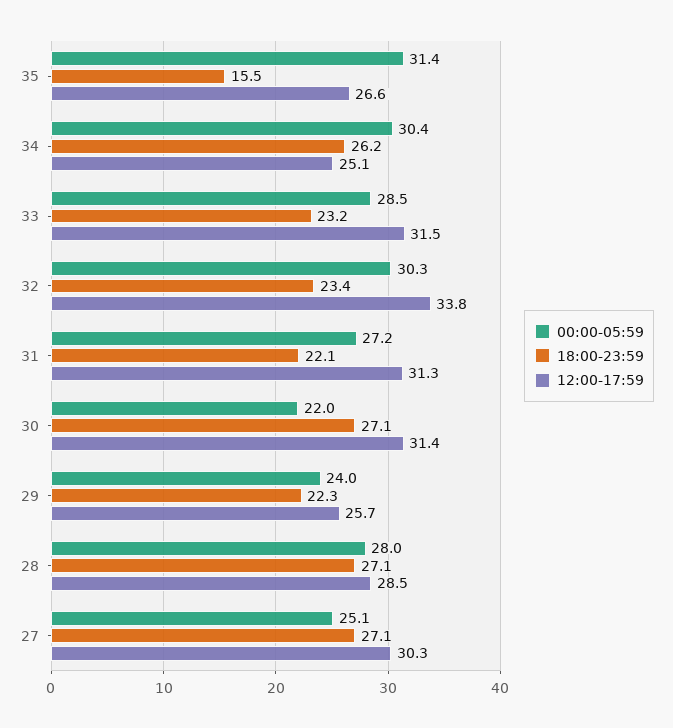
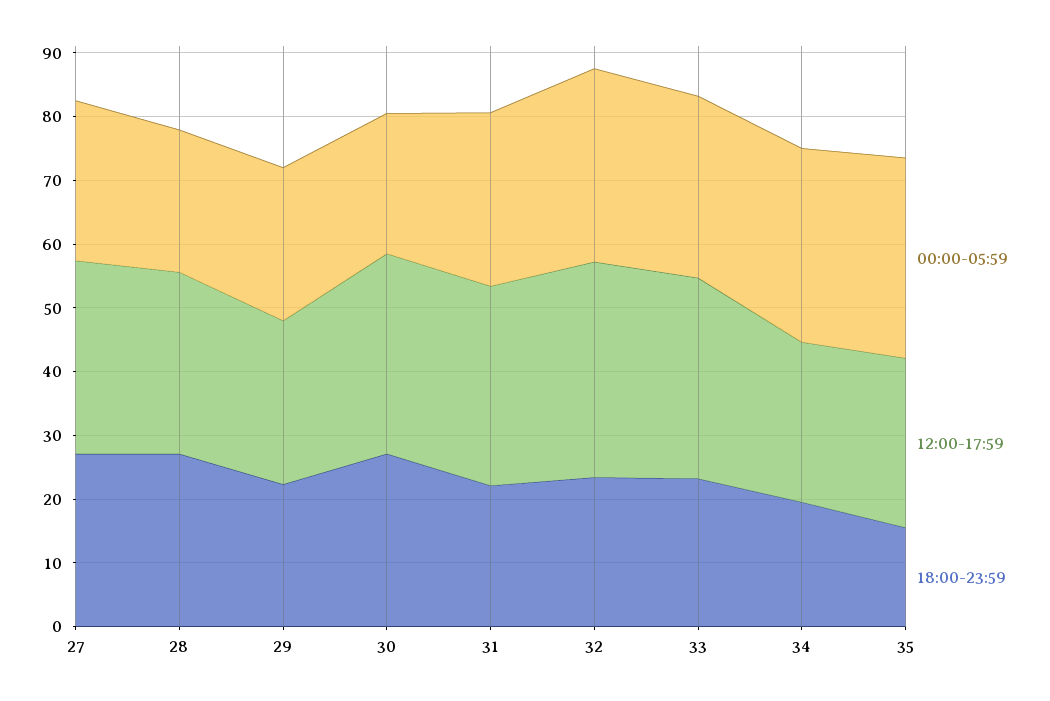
18:00-23:59, 34: 26.2 -> 20
00:00-05:59, 28: 28 -> 22

